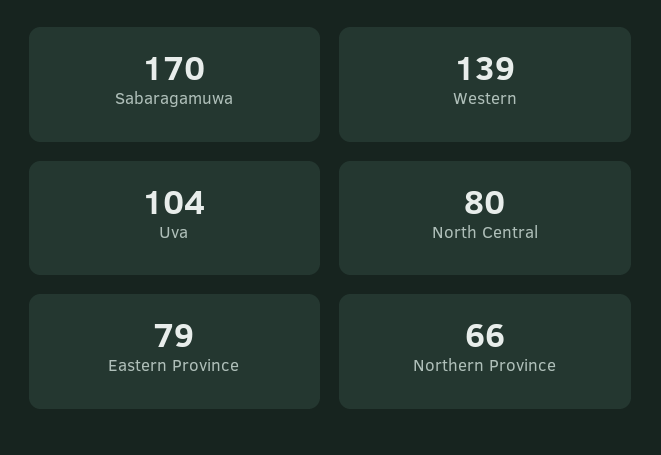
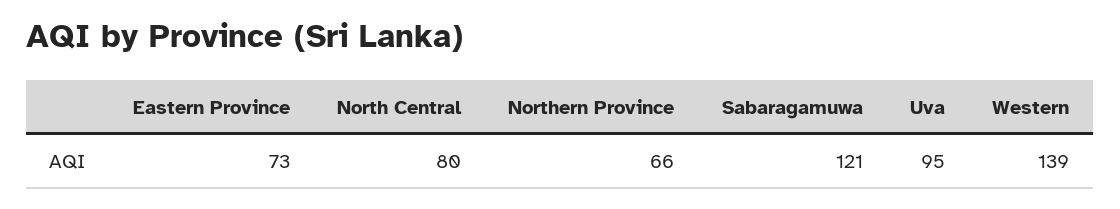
Sabaragamuwa: 170 -> 121
Uva: 104 -> 95
Eastern Province: 79 -> 73

